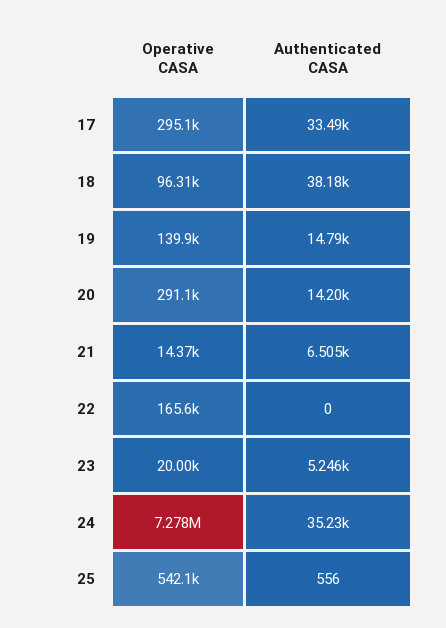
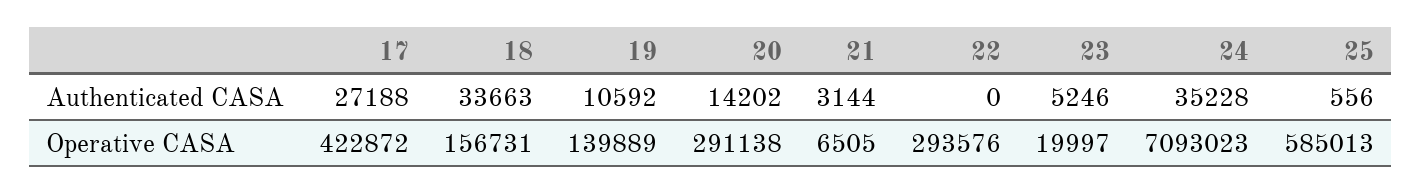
Operative CASA, 17: 295100 -> 422872
Authenticated CASA, 17: 33490 -> 27188
Operative CASA, 18: 96310 -> 156731
Authenticated CASA, 18: 38180 -> 33663
Authenticated CASA, 19: 14790 -> 10592
Operative CASA, 21: 14370 -> 6505
Authenticated CASA, 21: 6505 -> 3144
Operative CASA, 22: 165600 -> 293576
Operative CASA, 24: 7278000 -> 7093023
Operative CASA, 25: 542100 -> 585013

